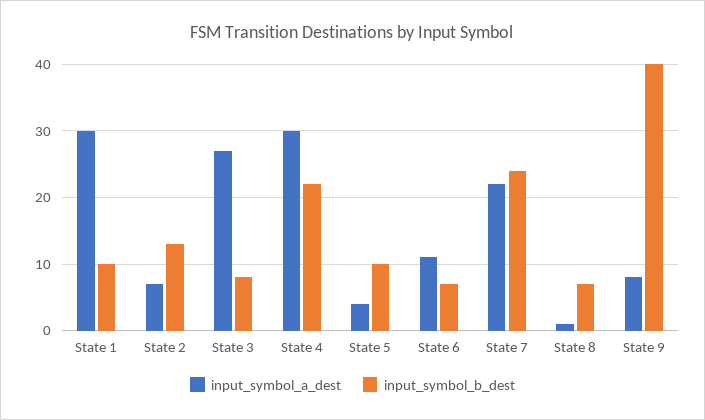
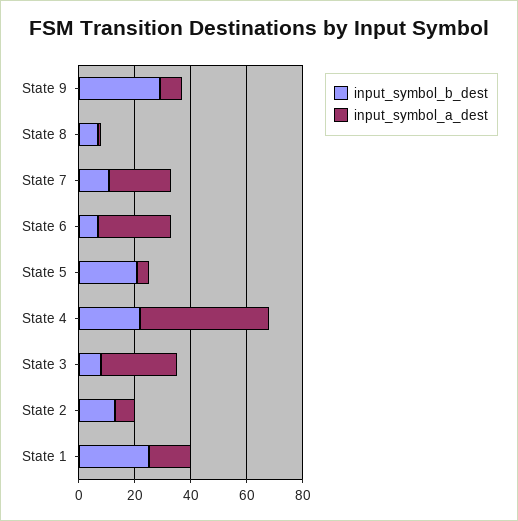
input_symbol_a_dest, State 1: 30 -> 15
input_symbol_b_dest, State 1: 10 -> 25
input_symbol_a_dest, State 4: 30 -> 45
input_symbol_b_dest, State 5: 10 -> 20
input_symbol_a_dest, State 6: 11 -> 25
input_symbol_b_dest, State 7: 24 -> 10
input_symbol_b_dest, State 9: 40 -> 30

